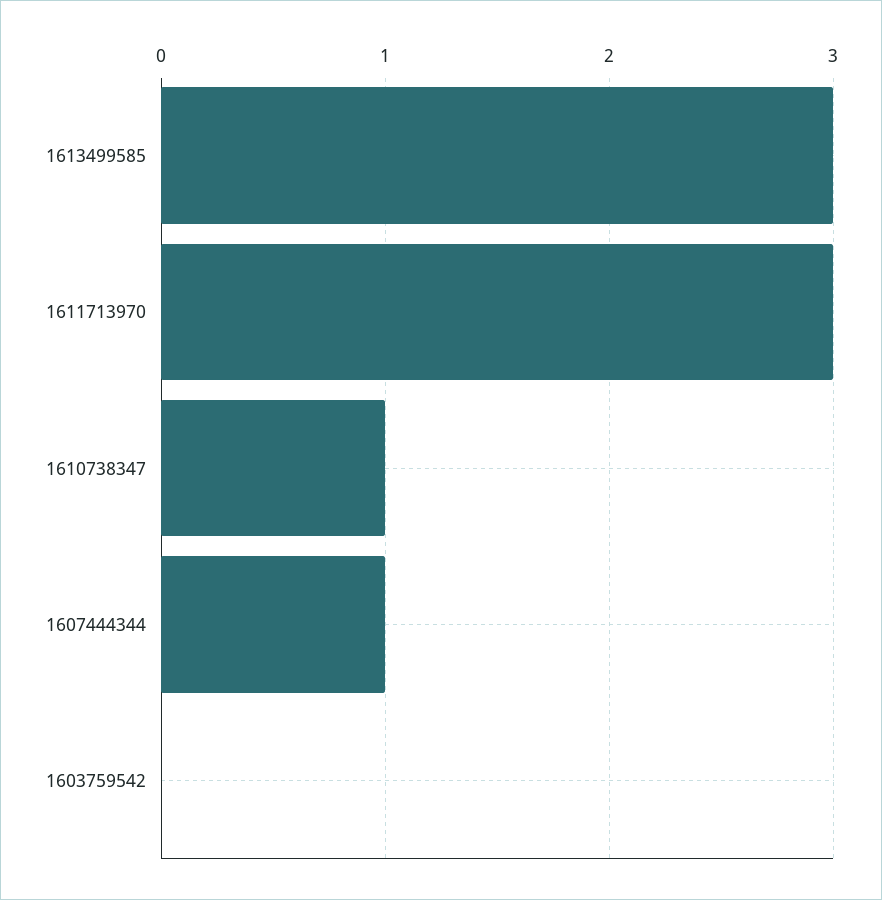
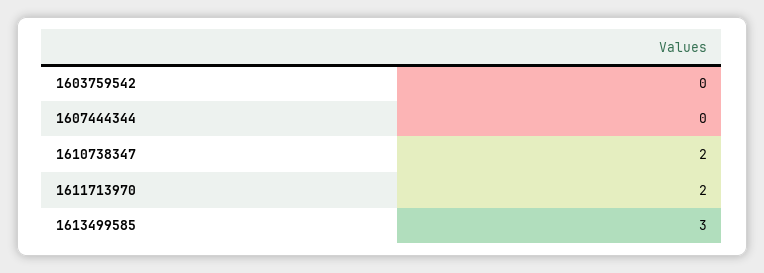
1611713970: 3 -> 2
1610738347: 1 -> 2
1607444344: 1 -> 0

